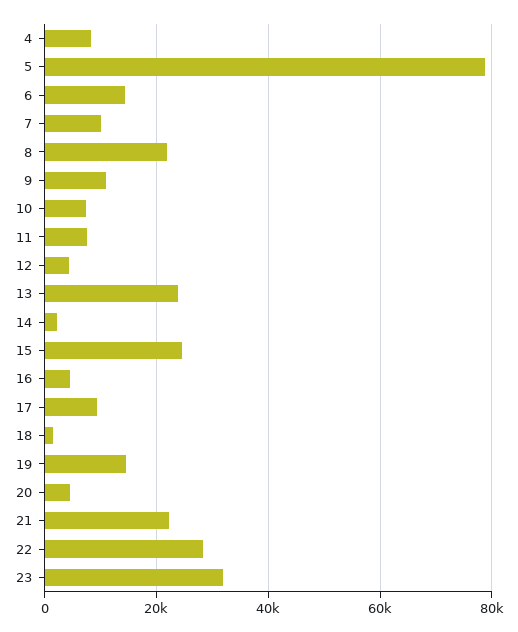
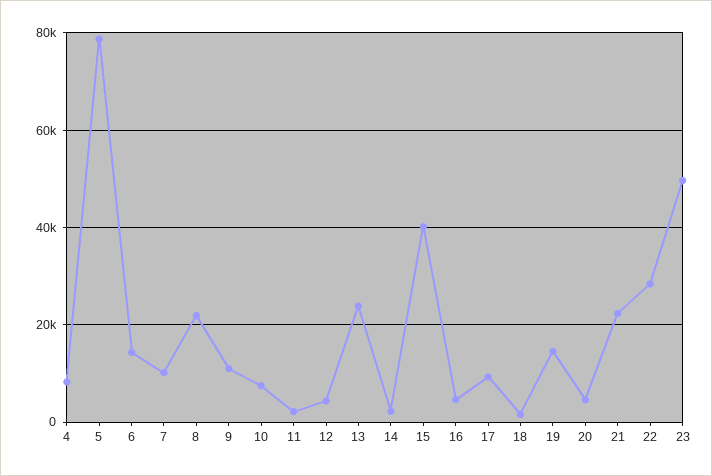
11: 8000 -> 2000
15: 24000 -> 40000
23: 32000 -> 50000

